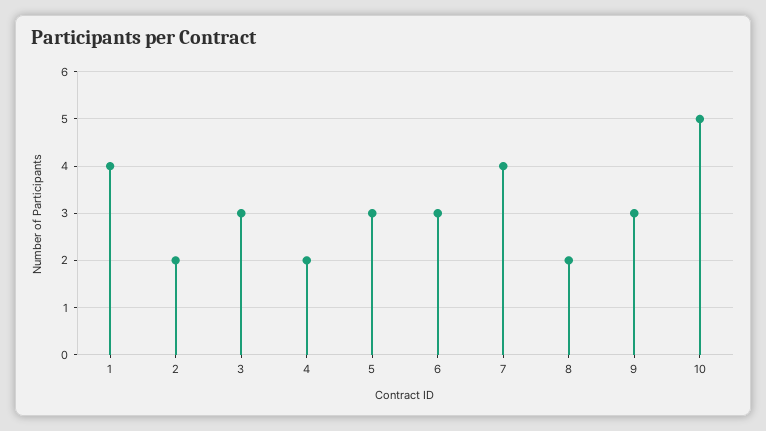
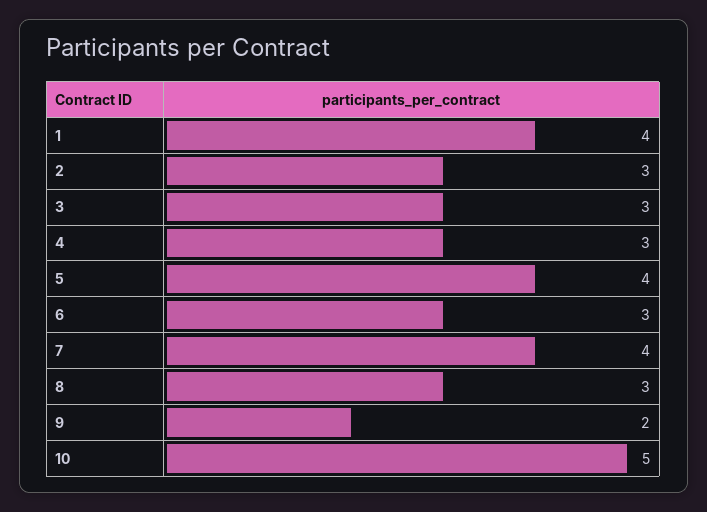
2: 2 -> 3
4: 2 -> 3
5: 3 -> 4
8: 2 -> 3
9: 3 -> 2

